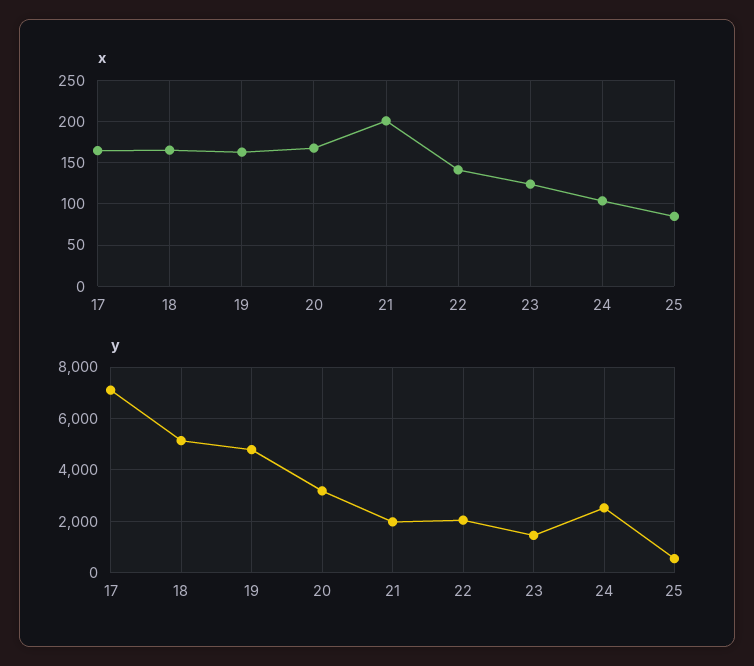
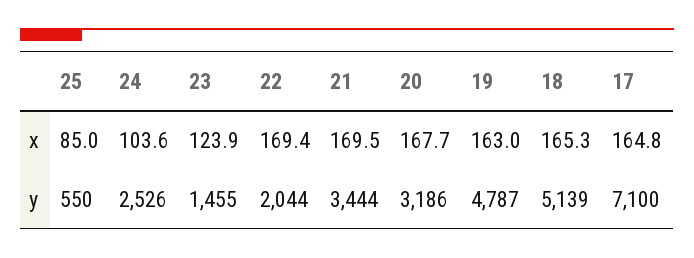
x, 21: 200 -> 169.5
x, 22: 140 -> 169.4
y, 21: 2000 -> 3444

